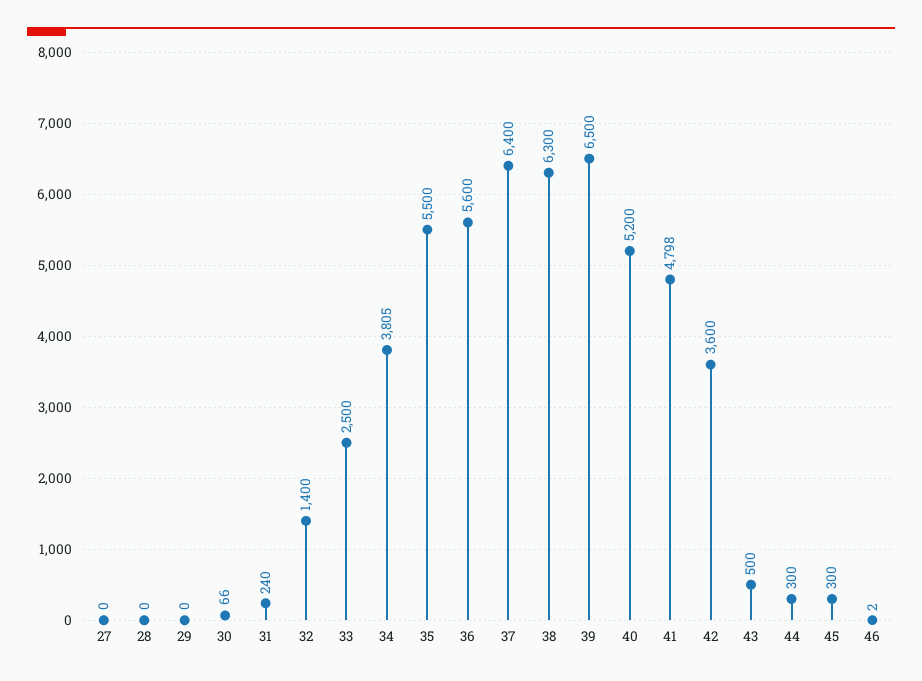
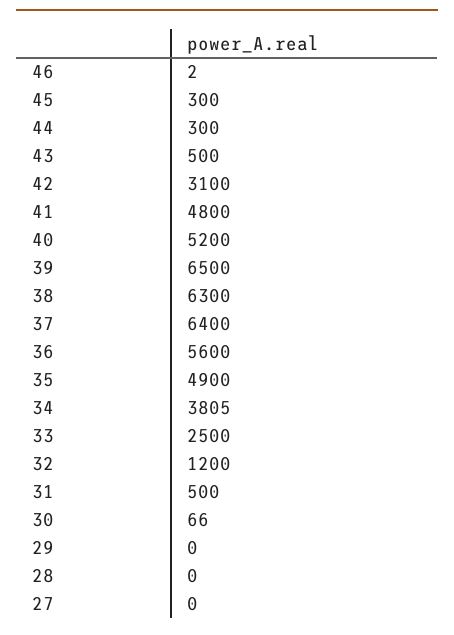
31: 240 -> 500
32: 1400 -> 1200
35: 5500 -> 4900
41: 4798 -> 4800
42: 3600 -> 3100

